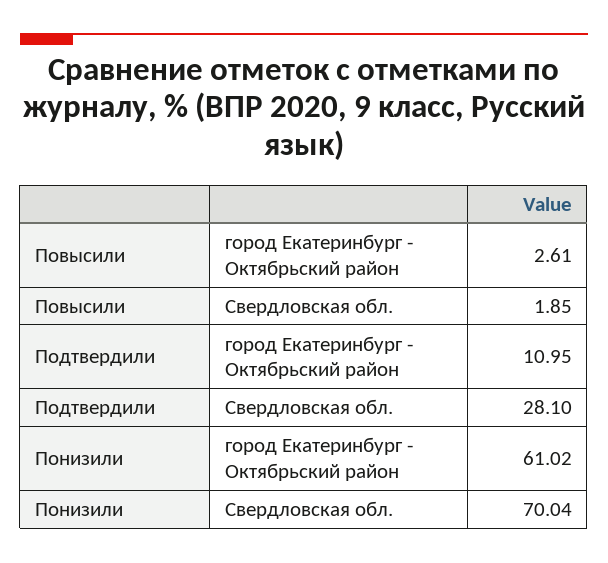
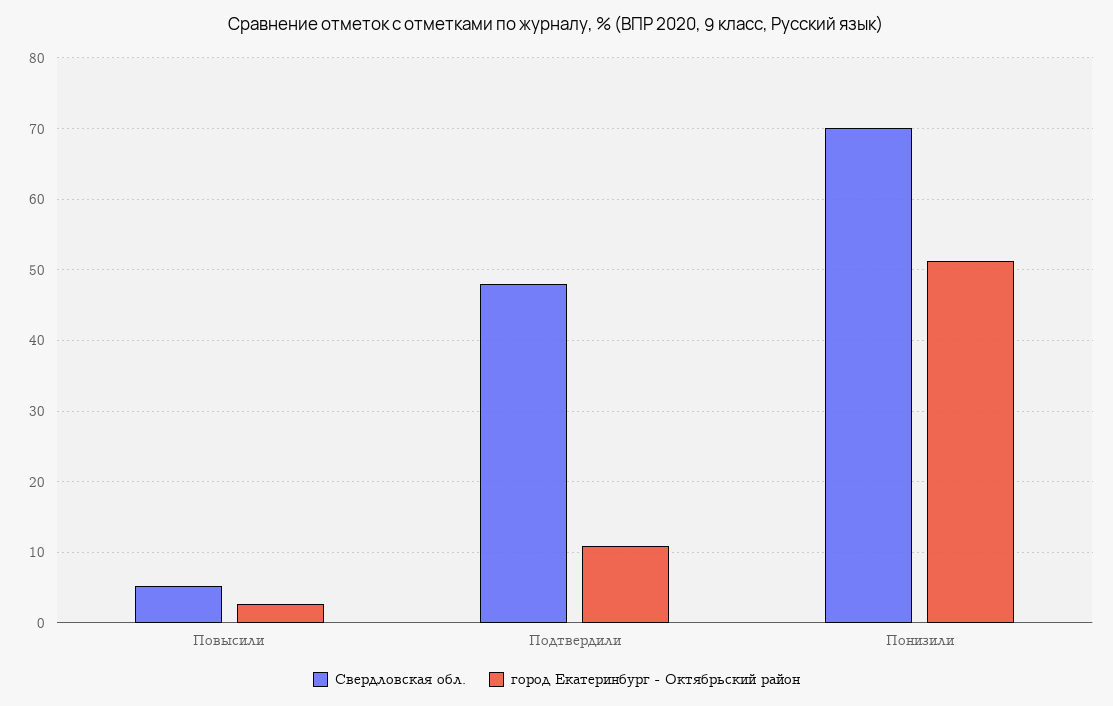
Свердловская обл., Повысили: 1.85 -> 5
Свердловская обл., Подтвердили: 28.1 -> 48
город Екатеринбург - Октябрьский район, Понизили: 61.02 -> 51

